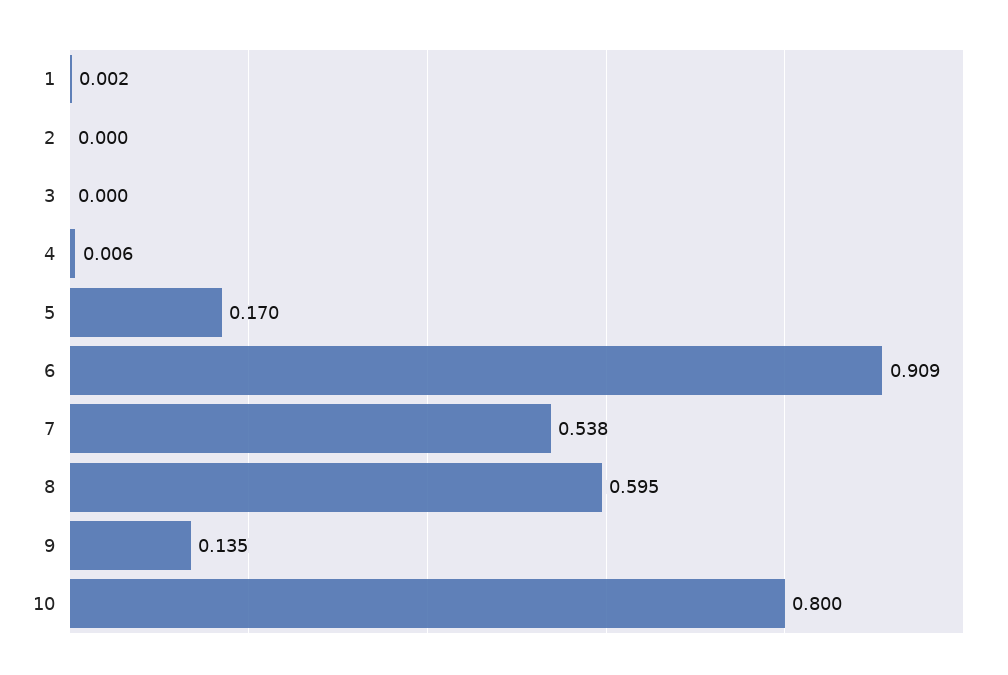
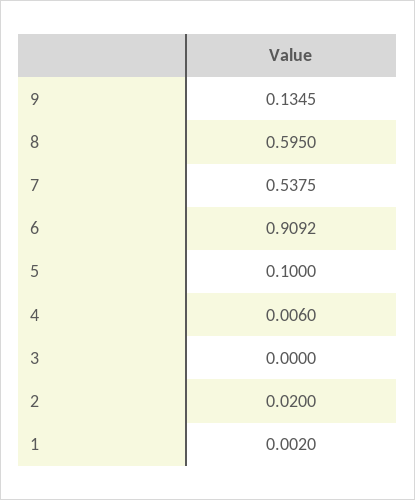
2: 0 -> 0.02
5: 0.17 -> 0.1
10: 0.8 -> none

